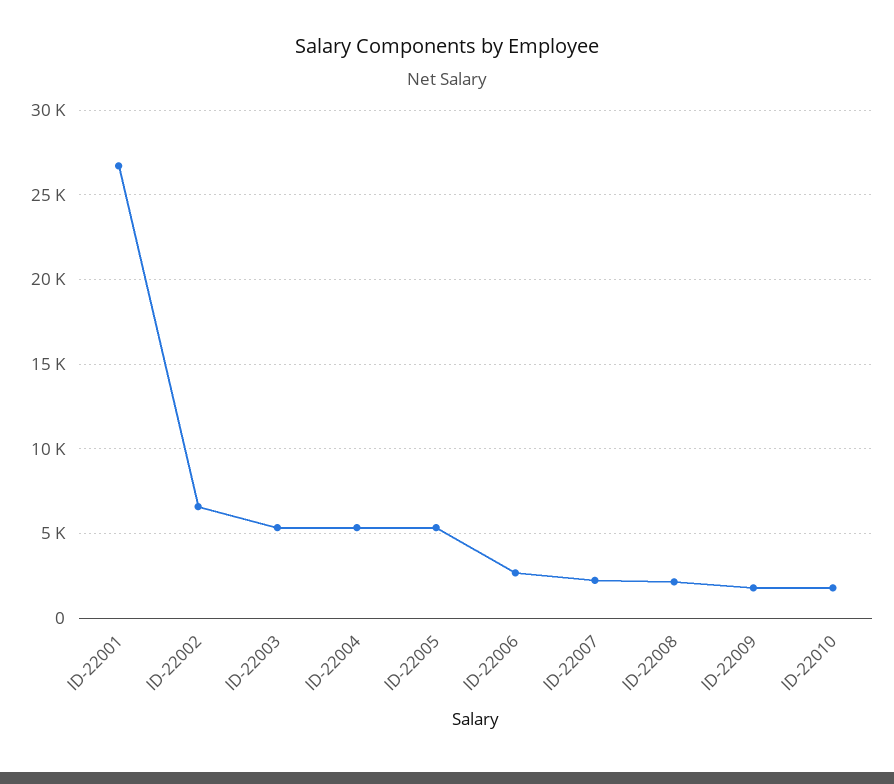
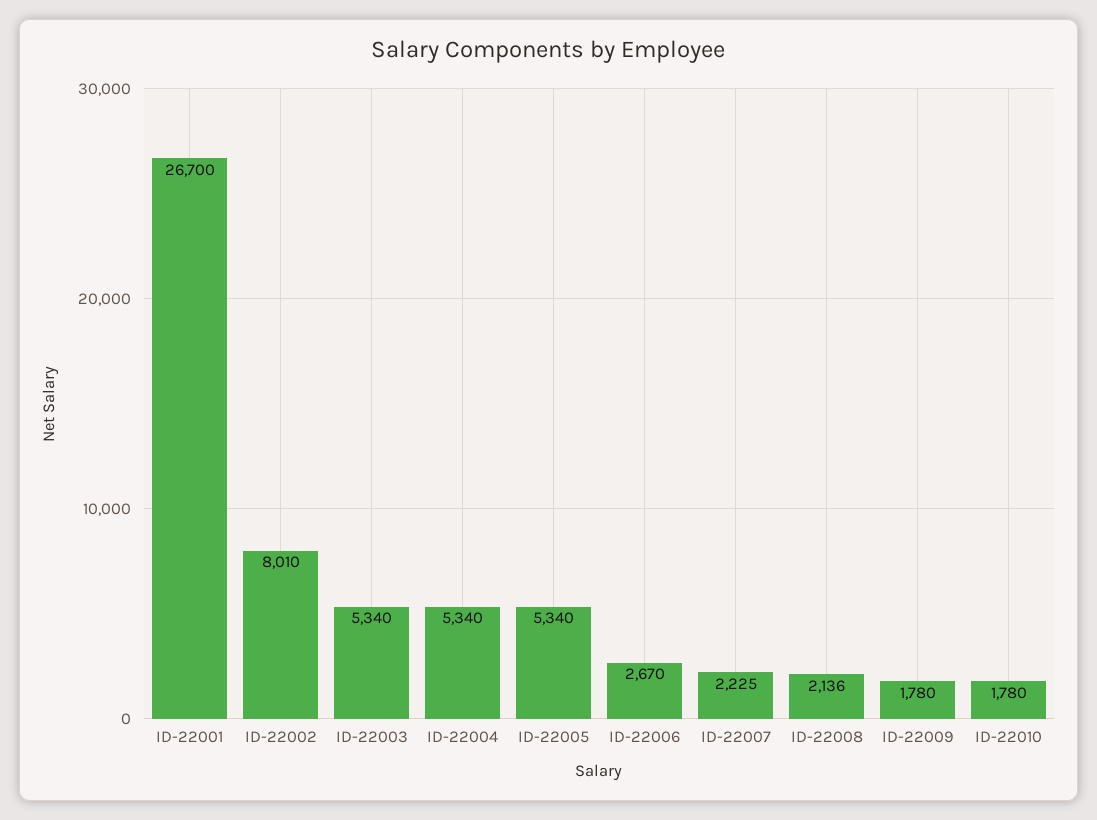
ID-22002: 6500 -> 8010

